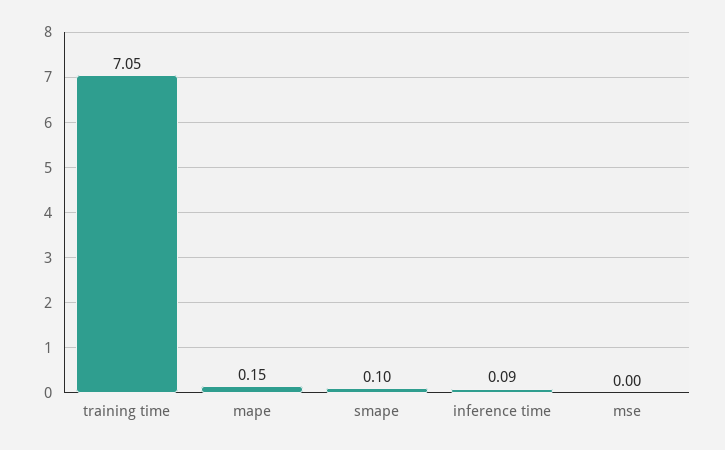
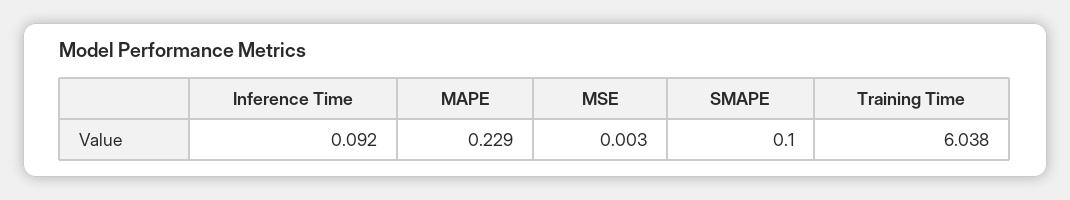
training time: 7.05 -> 6.038
mape: 0.15 -> 0.229

